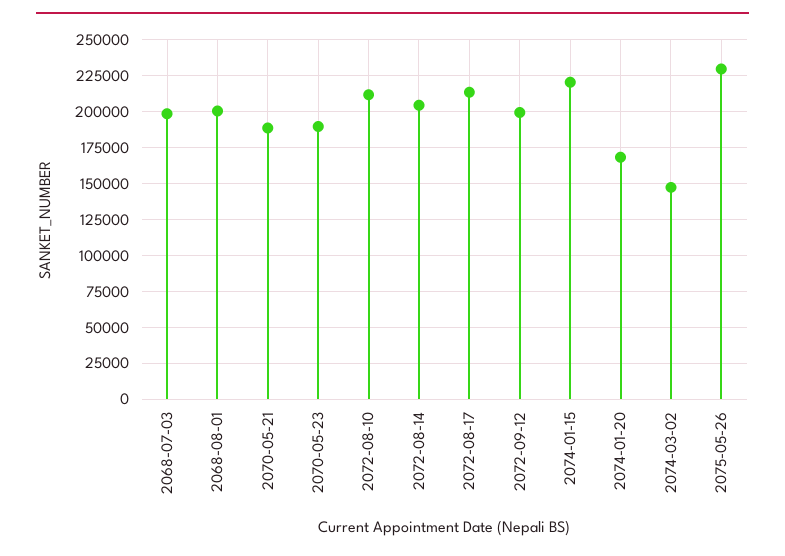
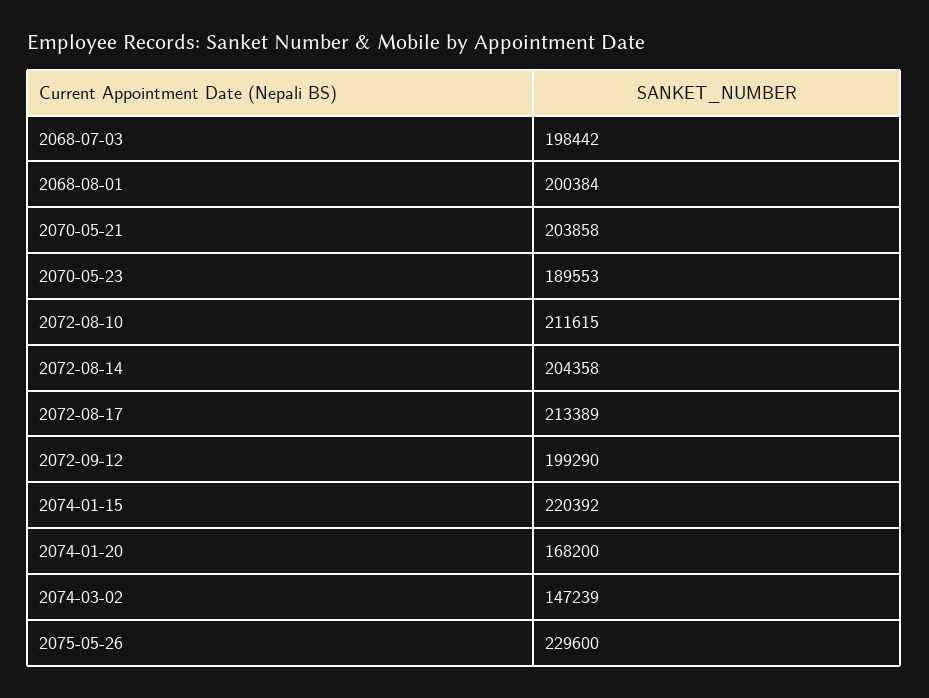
2070-05-21: 190000 -> 203858

